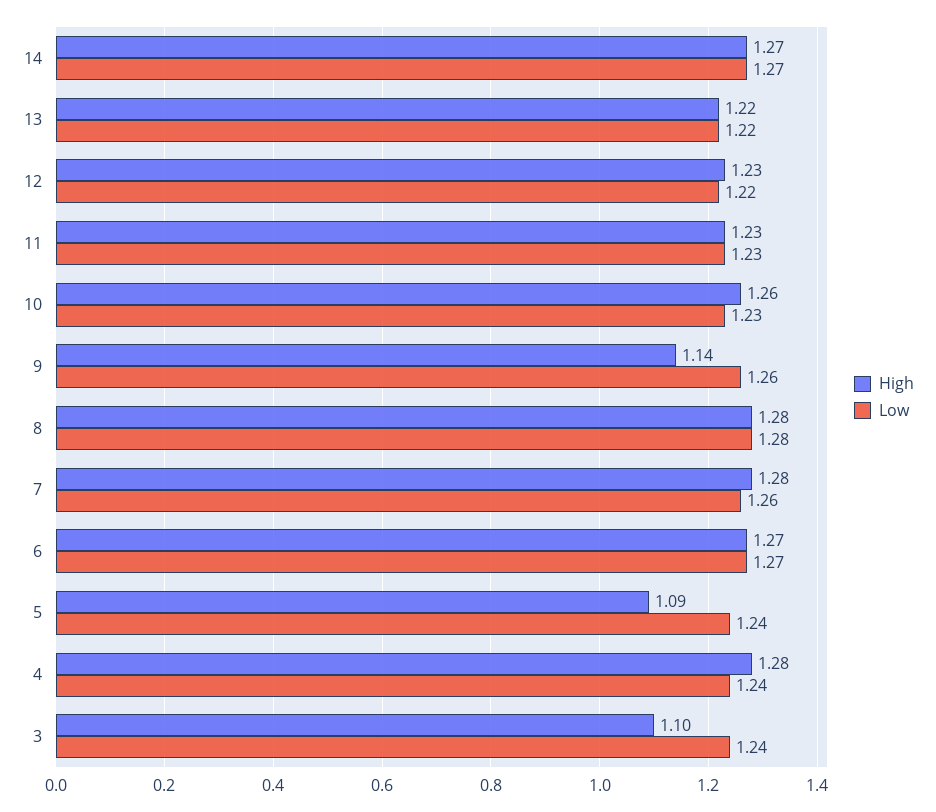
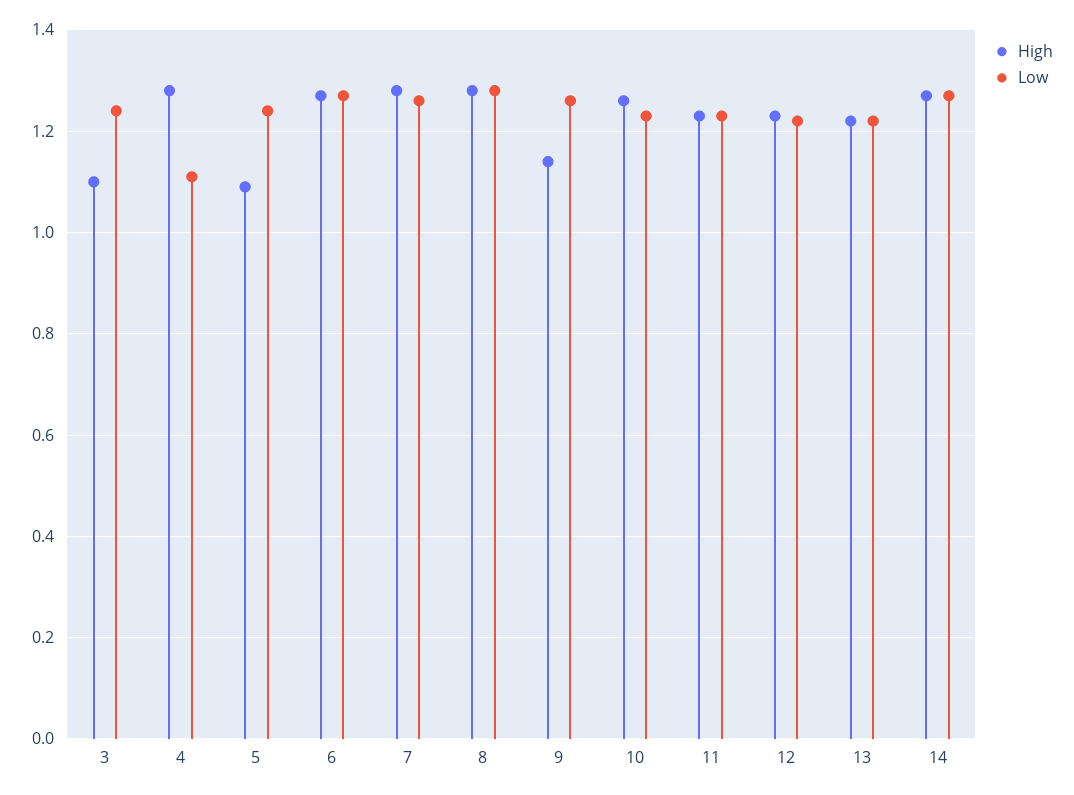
Low, 4: 1.24 -> 1.1

